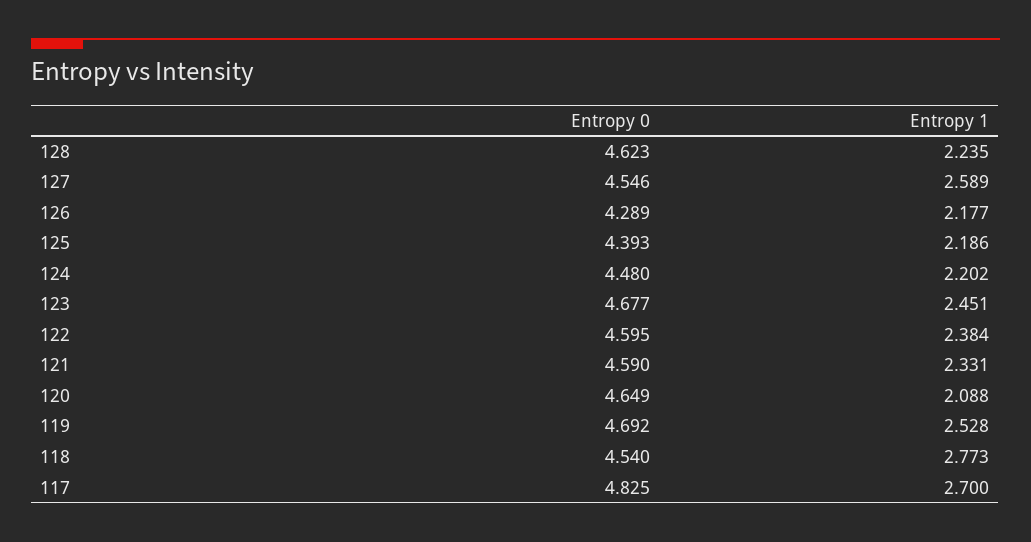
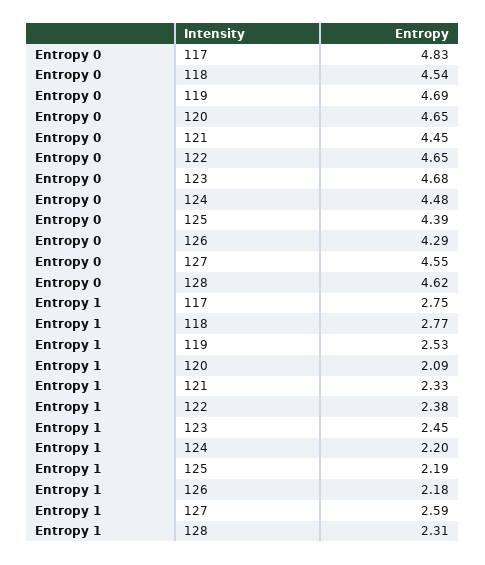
Entropy 1, 128: 2.235 -> 2.31
Entropy 0, 122: 4.595 -> 4.65
Entropy 0, 121: 4.59 -> 4.45
Entropy 1, 117: 2.7 -> 2.75

